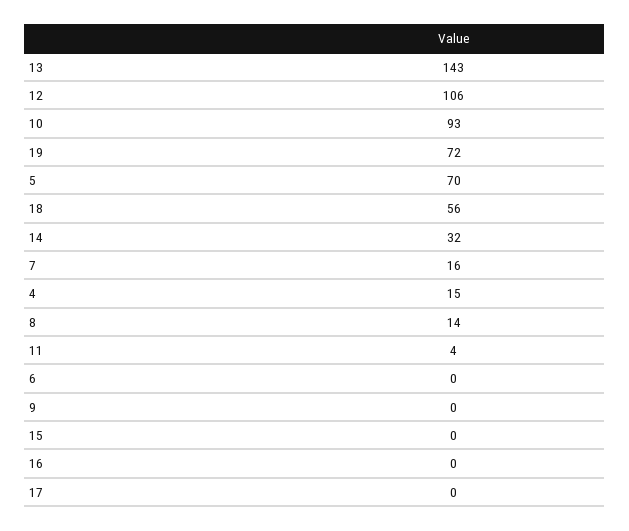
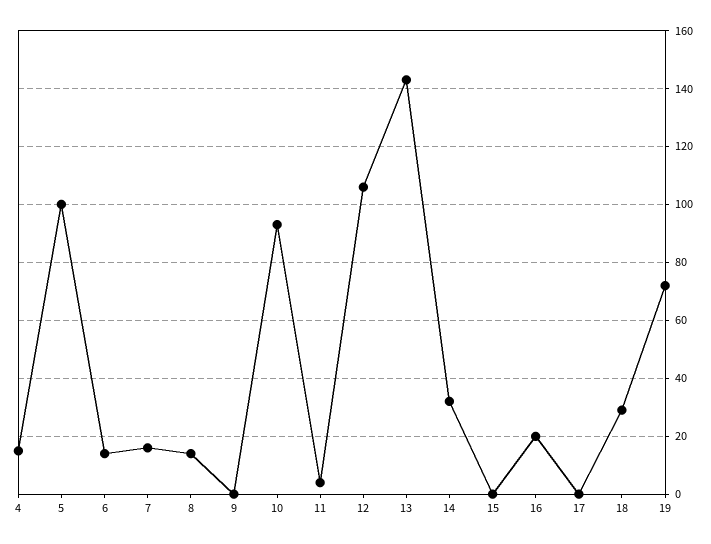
5: 70 -> 100
18: 56 -> 30
6: 0 -> 15
16: 0 -> 20

